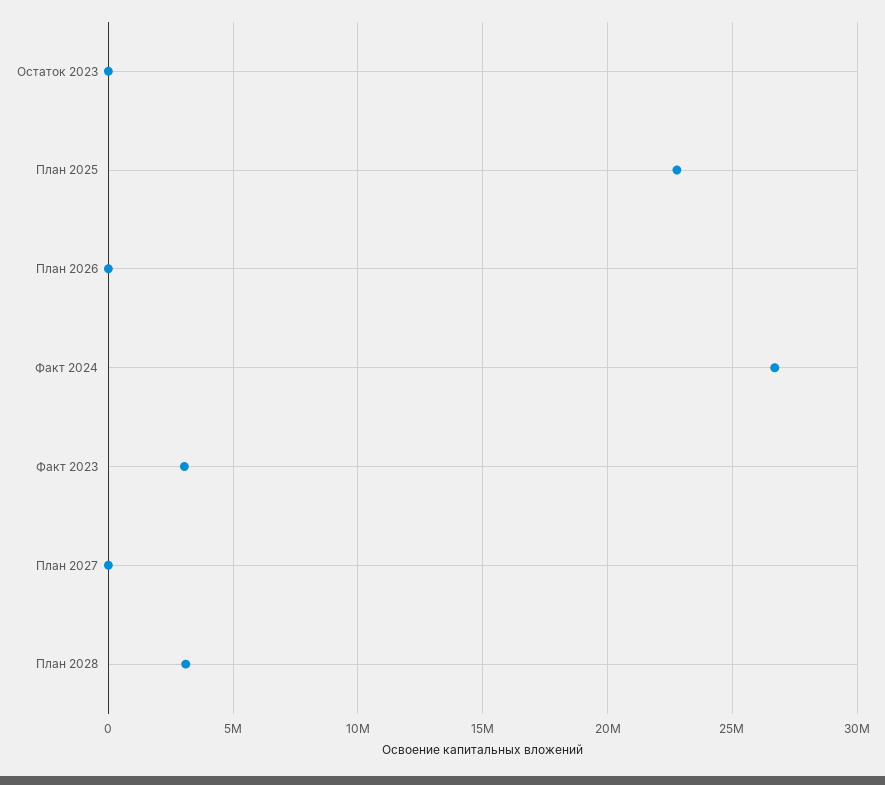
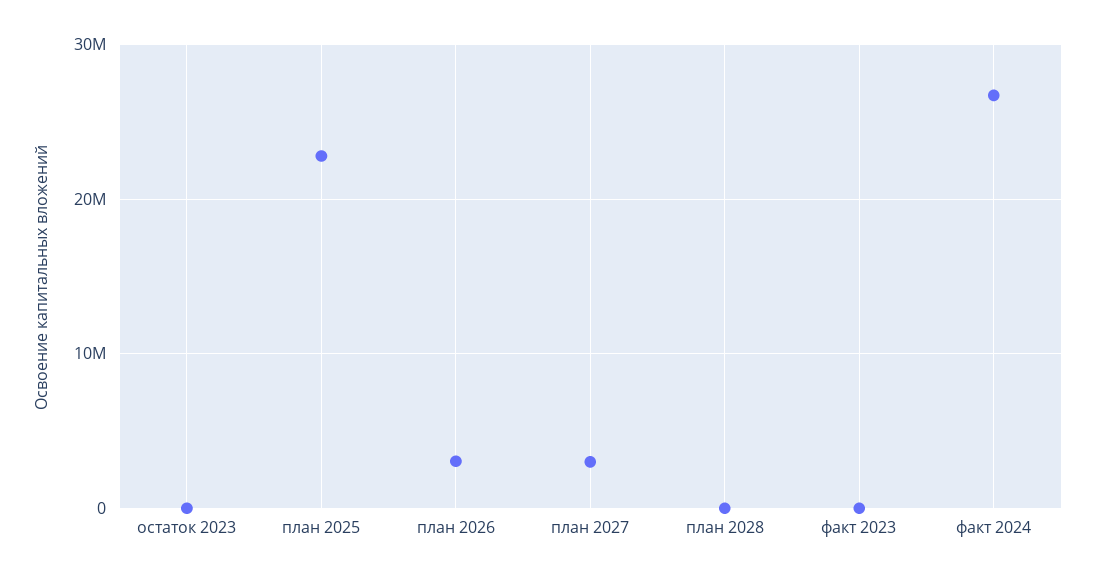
План 2026: 0 -> 3000000
Факт 2023: 3000000 -> 0
План 2027: 0 -> 3000000
План 2028: 3000000 -> 0

